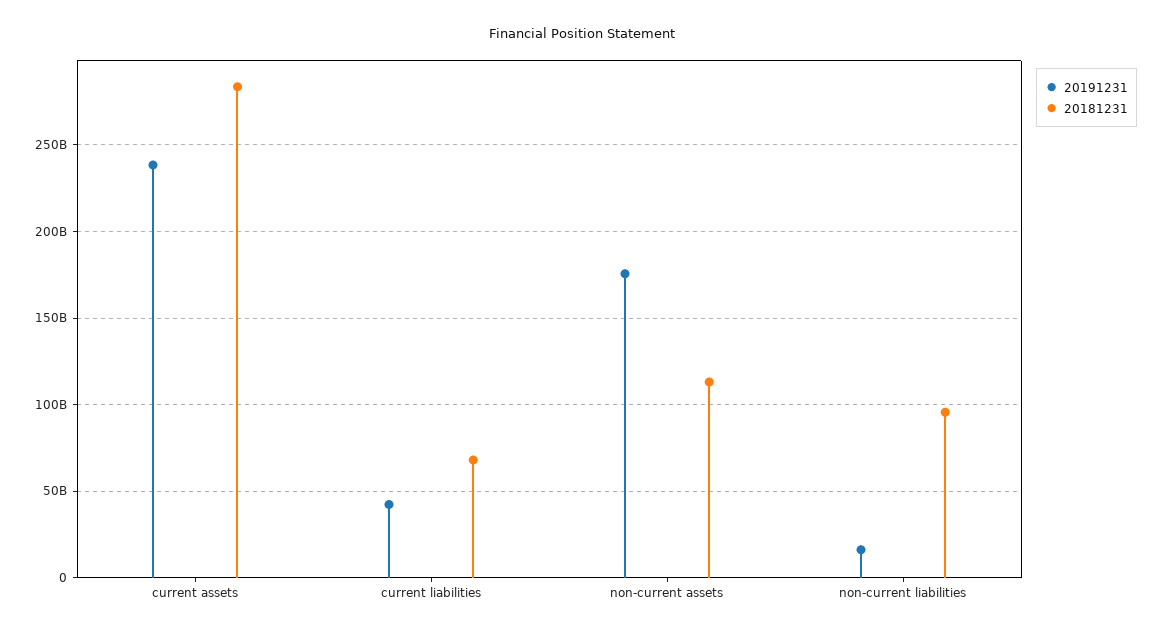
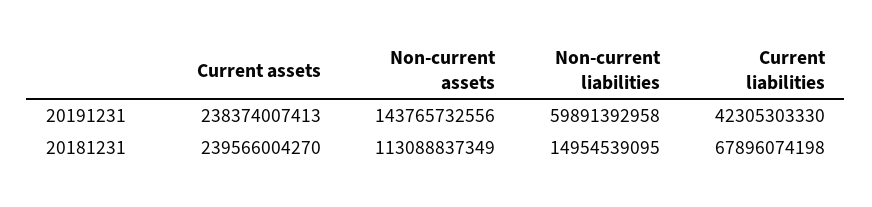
20181231, current assets: 285000000000 -> 239566004270
20191231, non-current assets: 175000000000 -> 143765732556
20191231, non-current liabilities: 15000000000 -> 59891392958
20181231, non-current liabilities: 95000000000 -> 14954539095

